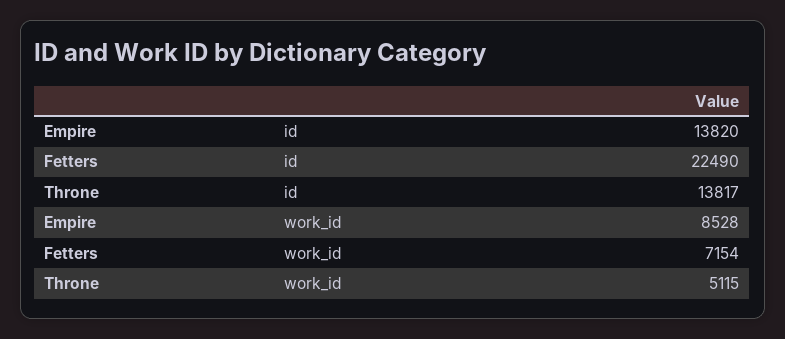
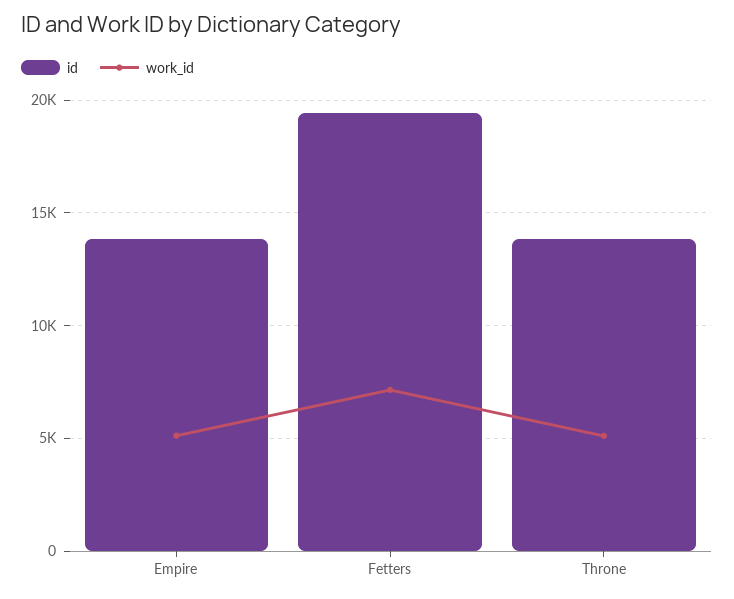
id, Fetters: 22490 -> 19500
work_id, Empire: 8528 -> 5000

